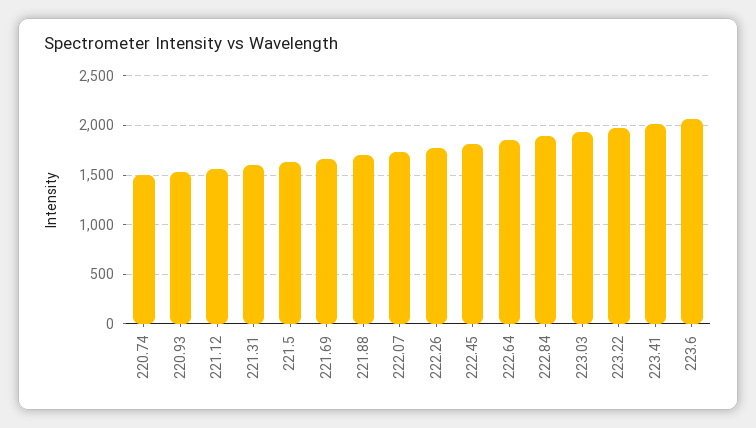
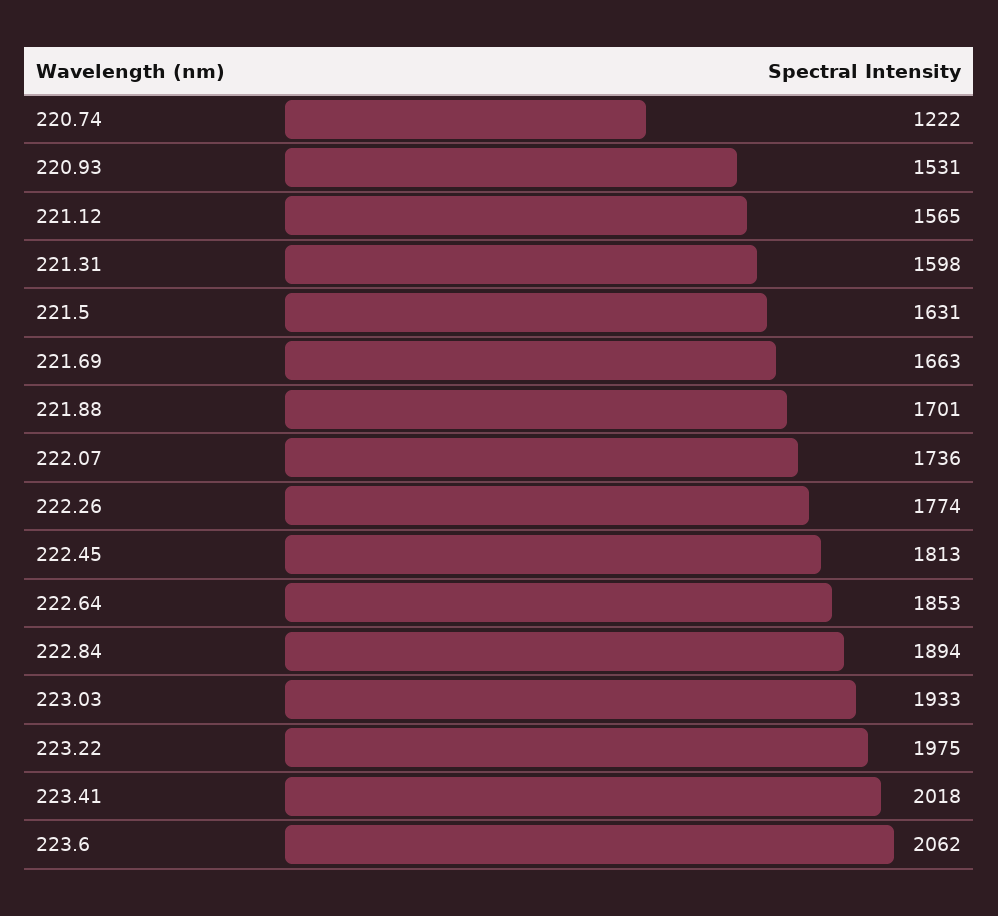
220.74: 1500 -> 1222

